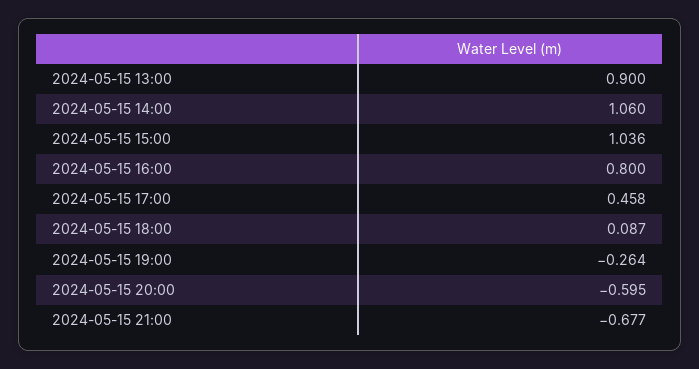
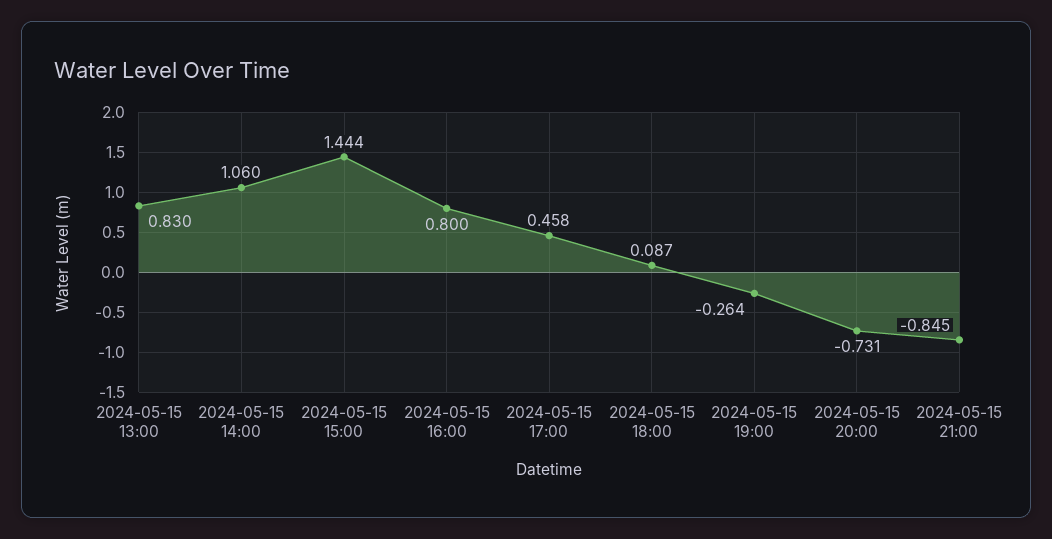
2024-05-15 13:00: 0.9 -> 0.83
2024-05-15 15:00: 1.036 -> 1.444
2024-05-15 20:00: -0.595 -> -0.731
2024-05-15 21:00: -0.677 -> -0.845

